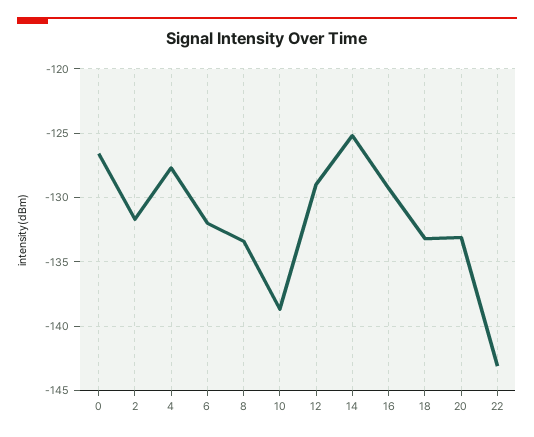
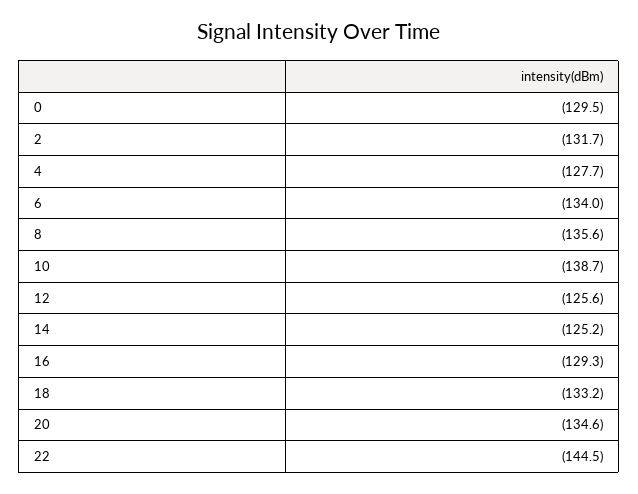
0: -126.5 -> -129.5
6: -132 -> -134
8: -133.5 -> -135.6
12: -129 -> -125.6
20: -133 -> -134.6
22: -143 -> -144.5

